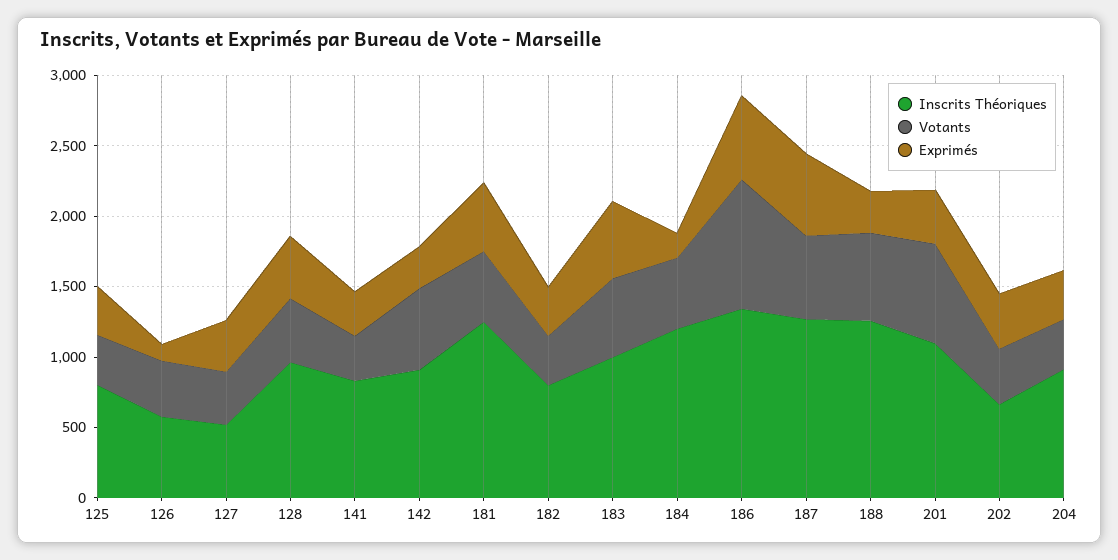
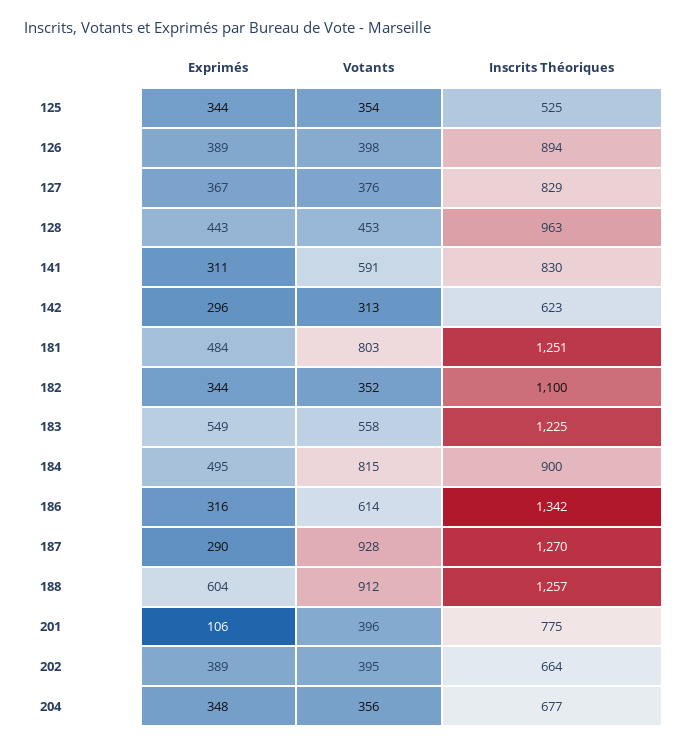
Inscrits Théoriques, 125: 800 -> 525
Inscrits Théoriques, 126: 600 -> 894
Exprimés, 126: 100 -> 389
Inscrits Théoriques, 127: 500 -> 829
Votants, 141: 300 -> 591
Inscrits Théoriques, 142: 900 -> 623
Votants, 142: 600 -> 313
Votants, 181: 500 -> 803
Inscrits Théoriques, 182: 800 -> 1100
Inscrits Théoriques, 183: 1000 -> 1225
Inscrits Théoriques, 184: 1200 -> 900
Votants, 184: 500 -> 815
Exprimés, 184: 200 -> 495
Votants, 186: 900 -> 614
Exprimés, 186: 600 -> 316
Votants, 187: 600 -> 928
Exprimés, 187: 600 -> 290
Votants, 188: 600 -> 912
Exprimés, 188: 300 -> 604
Inscrits Théoriques, 201: 1100 -> 775
Votants, 201: 700 -> 396
Exprimés, 201: 400 -> 106
Inscrits Théoriques, 204: 900 -> 677

